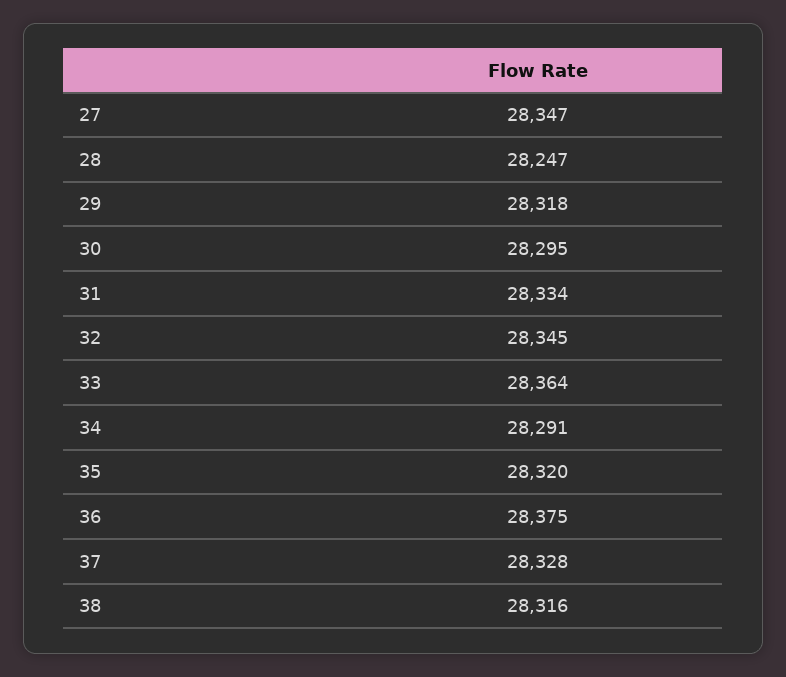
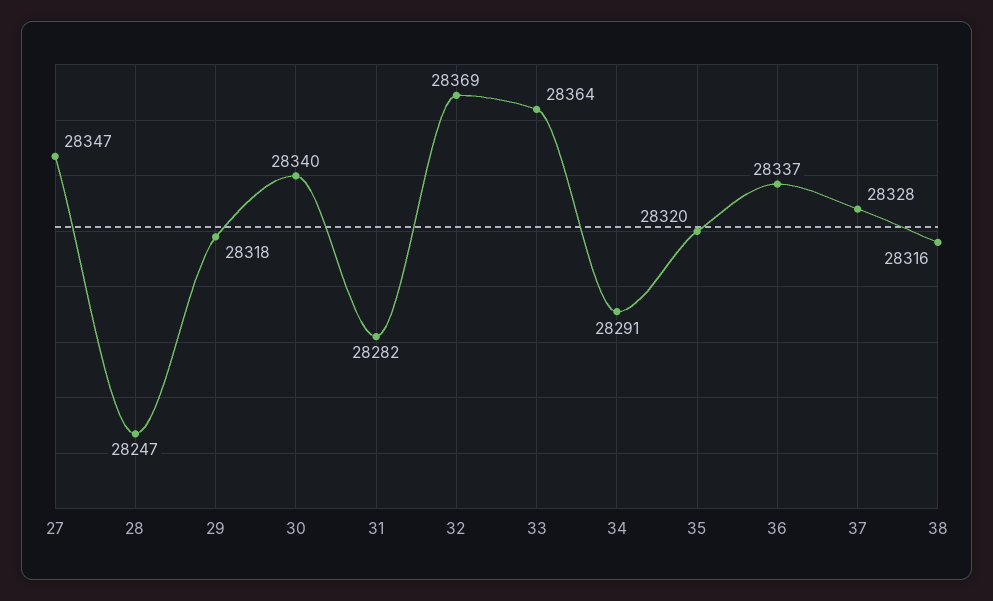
30: 28295 -> 28340
31: 28334 -> 28282
32: 28345 -> 28369
36: 28375 -> 28337

